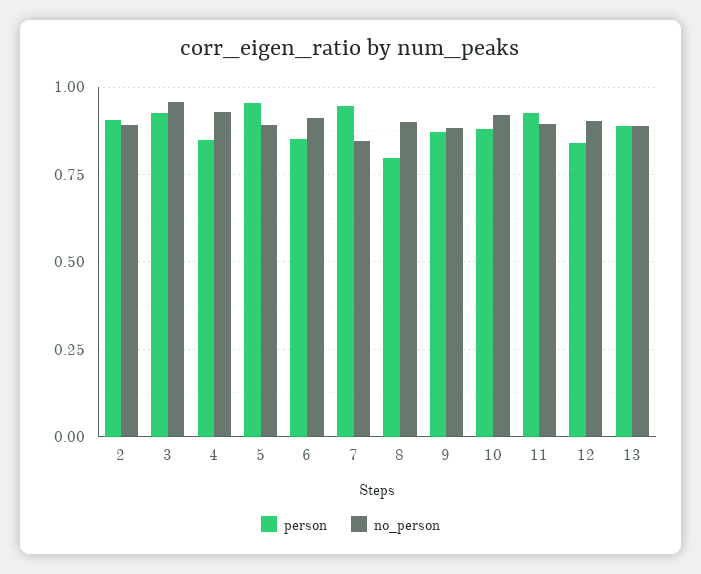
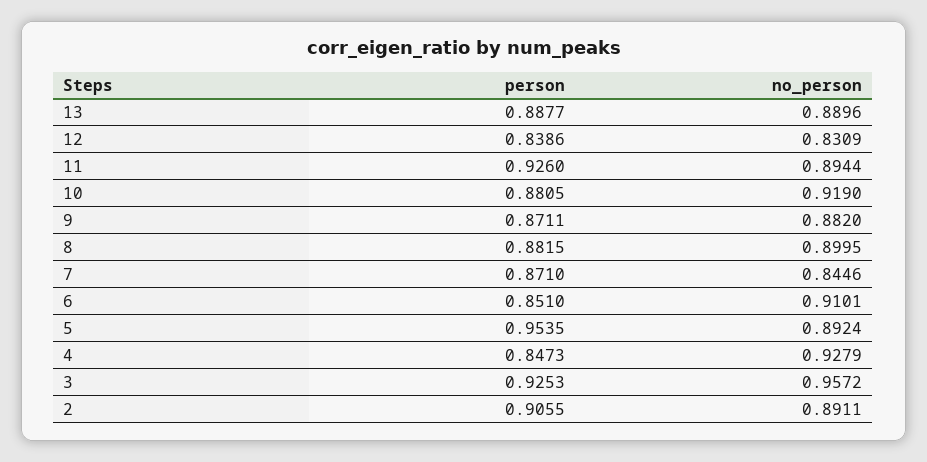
person, 7: 0.95 -> 0.871
person, 8: 0.8 -> 0.8815
no_person, 12: 0.9 -> 0.8309

